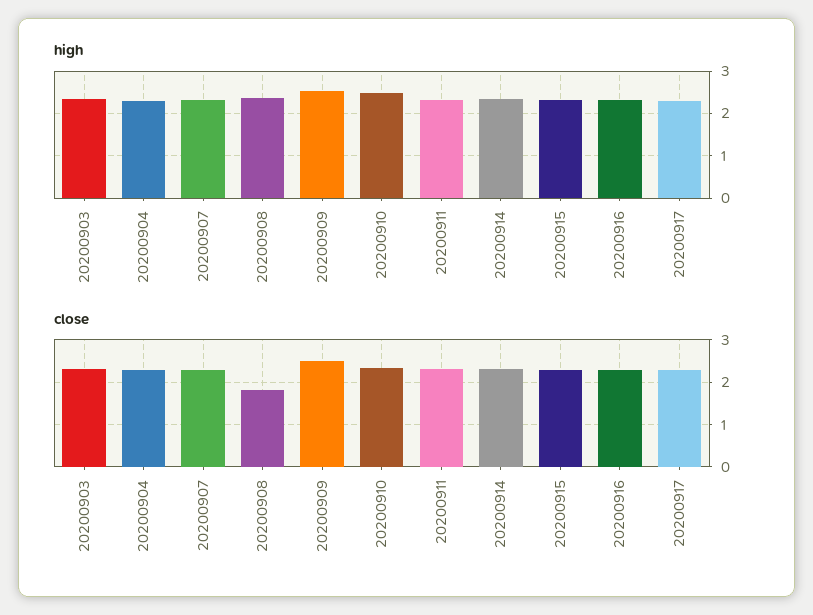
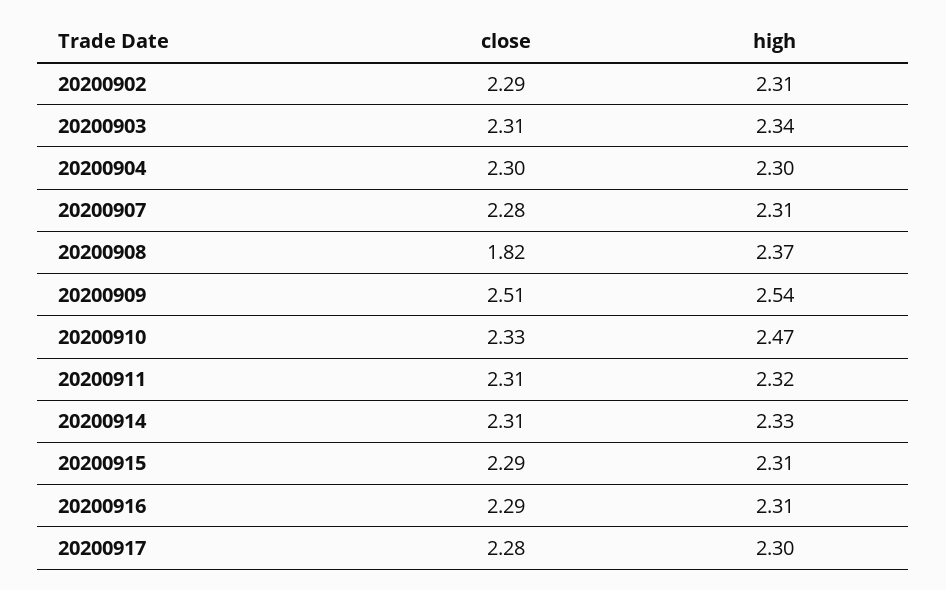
close, 20200902: none -> 2.29
high, 20200902: none -> 2.31

